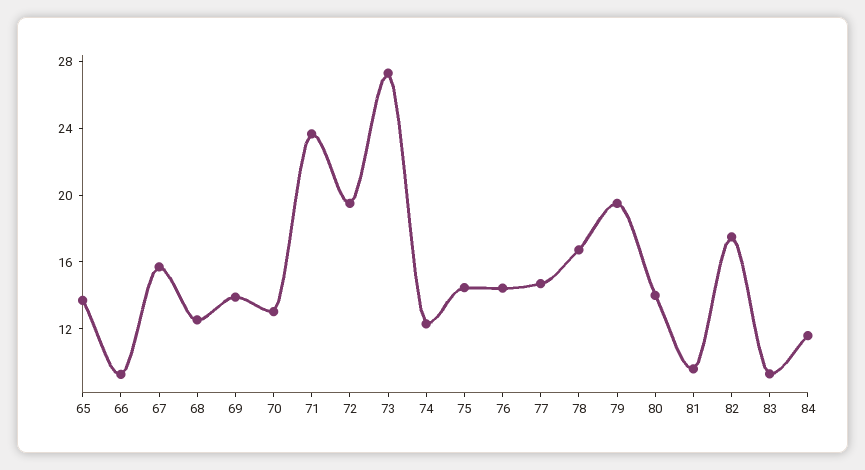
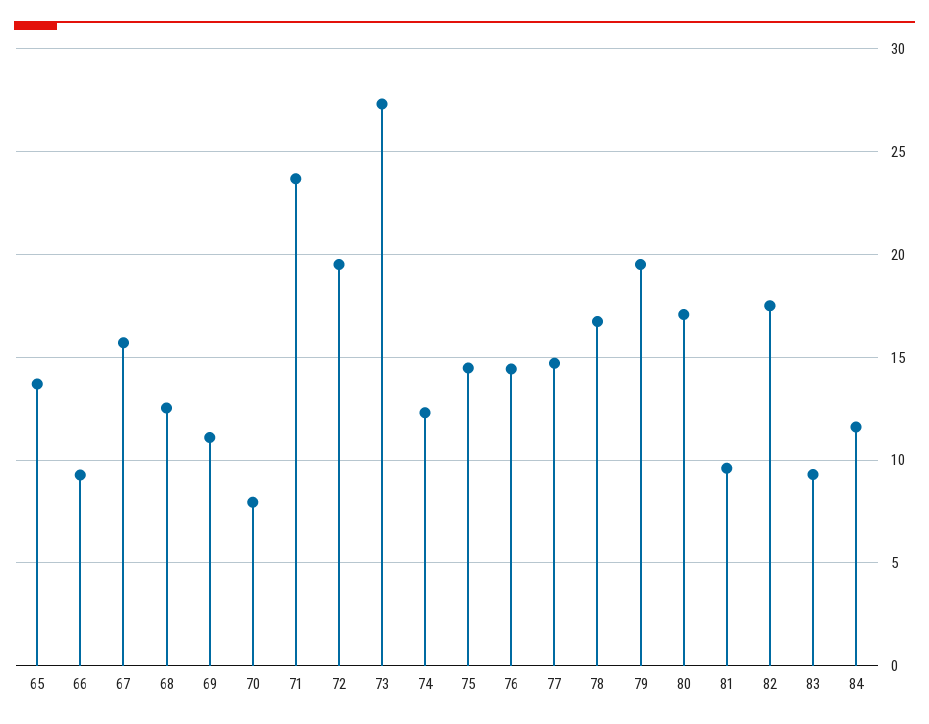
69: 14 -> 11
70: 13 -> 8
80: 14 -> 17

